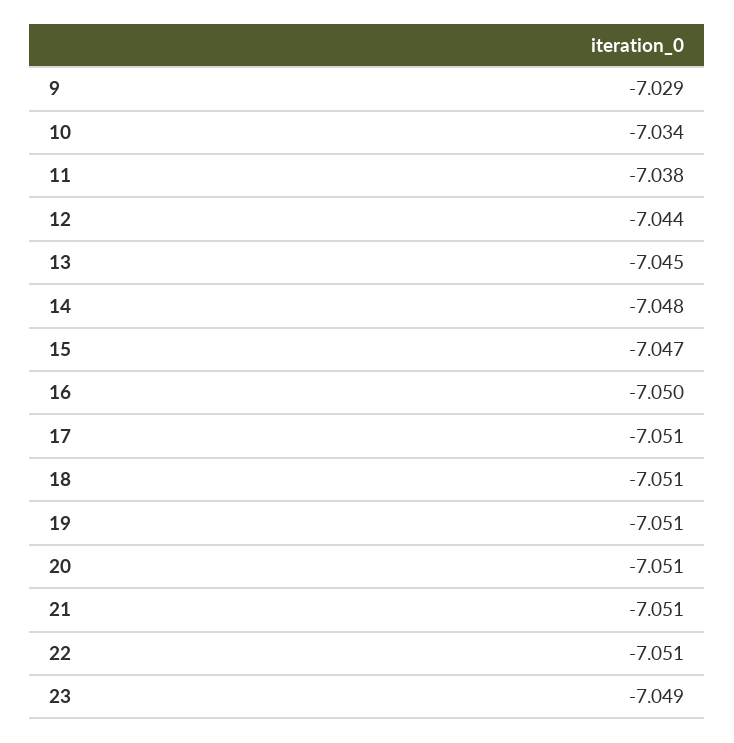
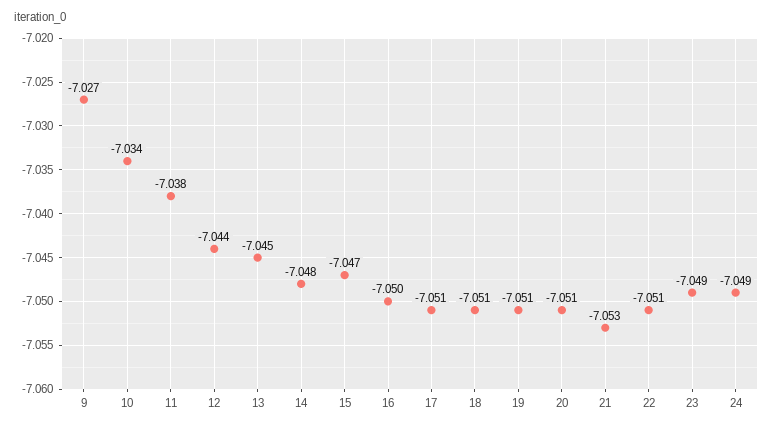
9: -7.029 -> -7.027
21: -7.051 -> -7.053
24: none -> -7.049

